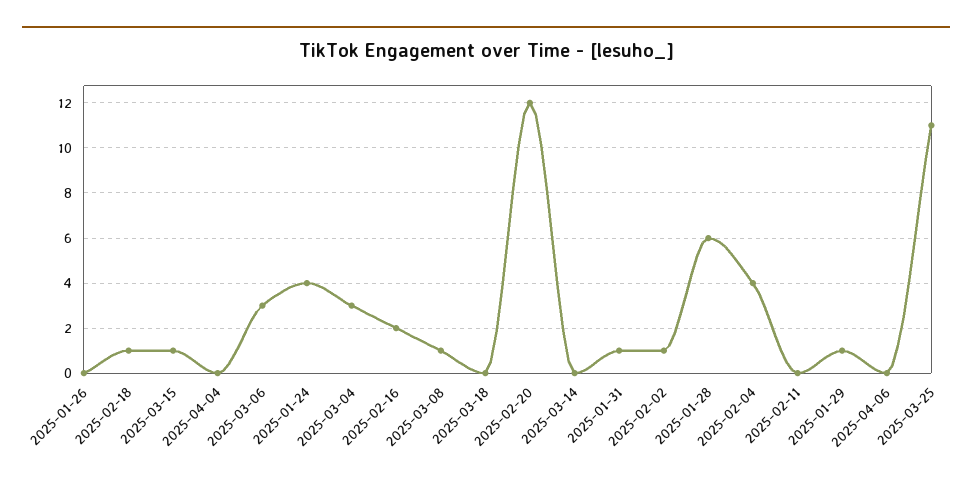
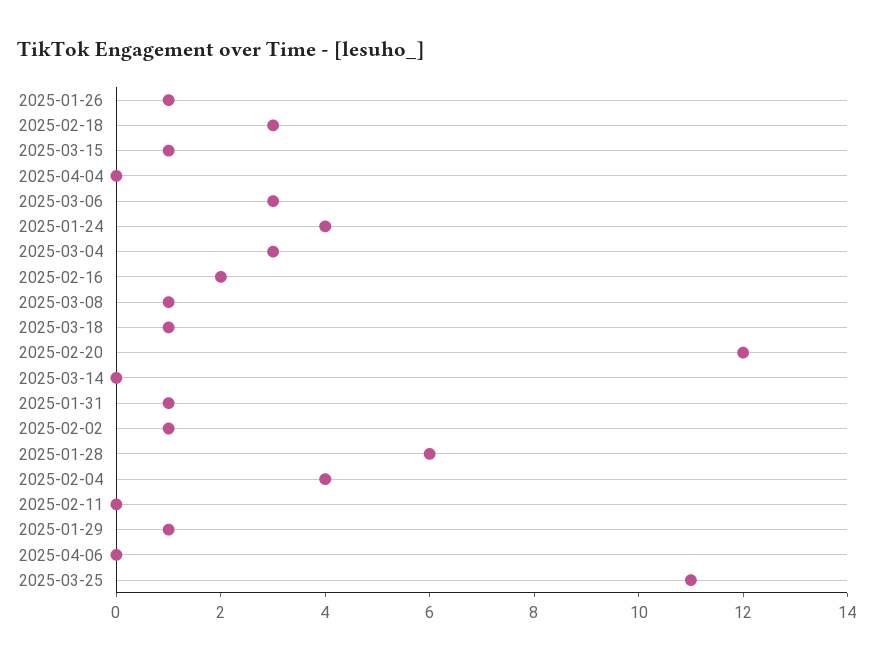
2025-01-26: 0 -> 1
2025-02-18: 1 -> 3
2025-03-18: 0 -> 1

